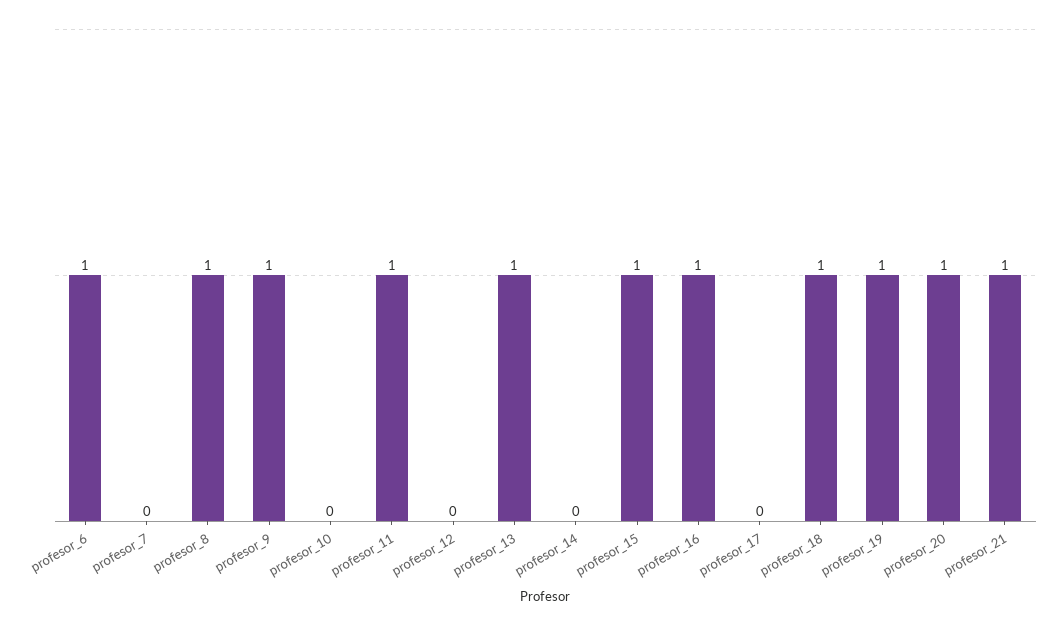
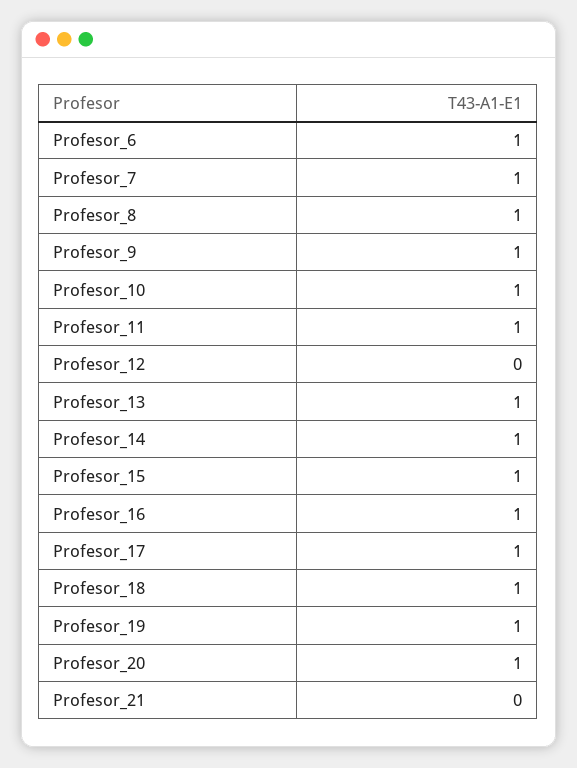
profesor_7: 0 -> 1
profesor_10: 0 -> 1
profesor_14: 0 -> 1
profesor_17: 0 -> 1
profesor_21: 1 -> 0

